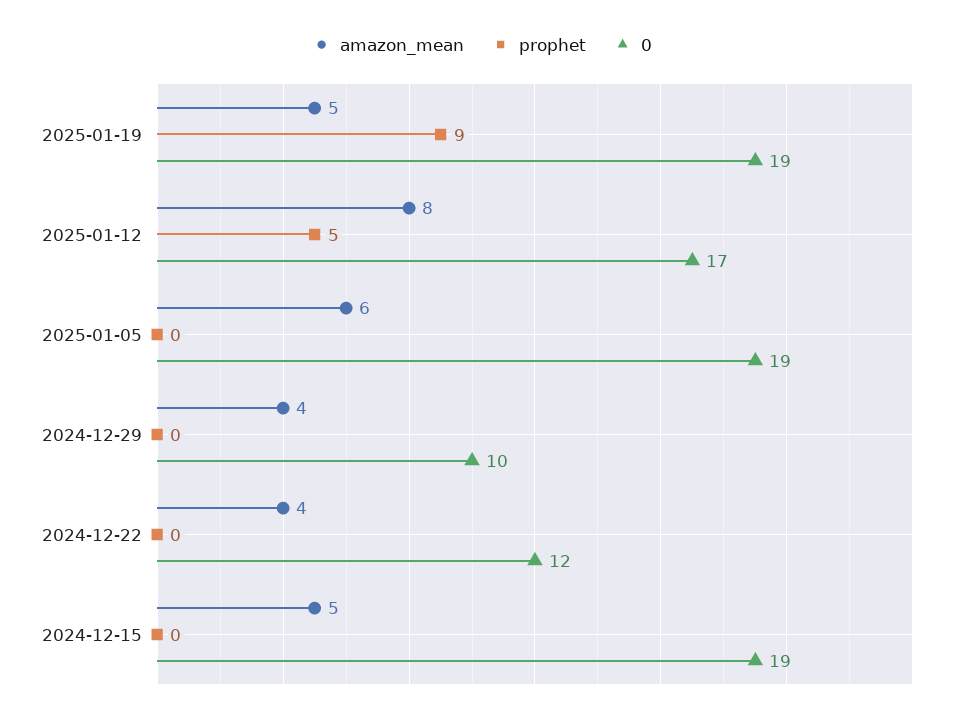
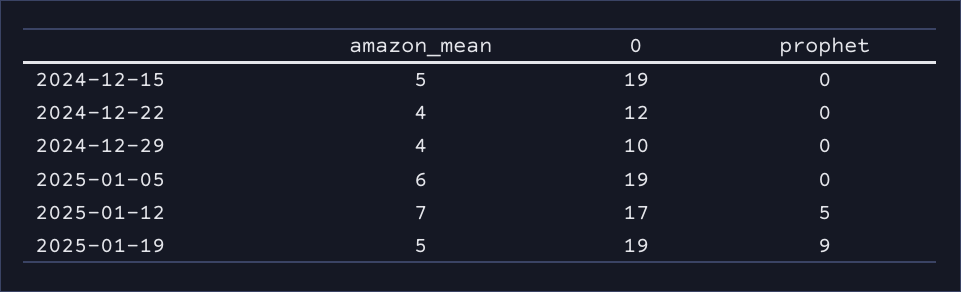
amazon_mean, 2025-01-12: 8 -> 7

